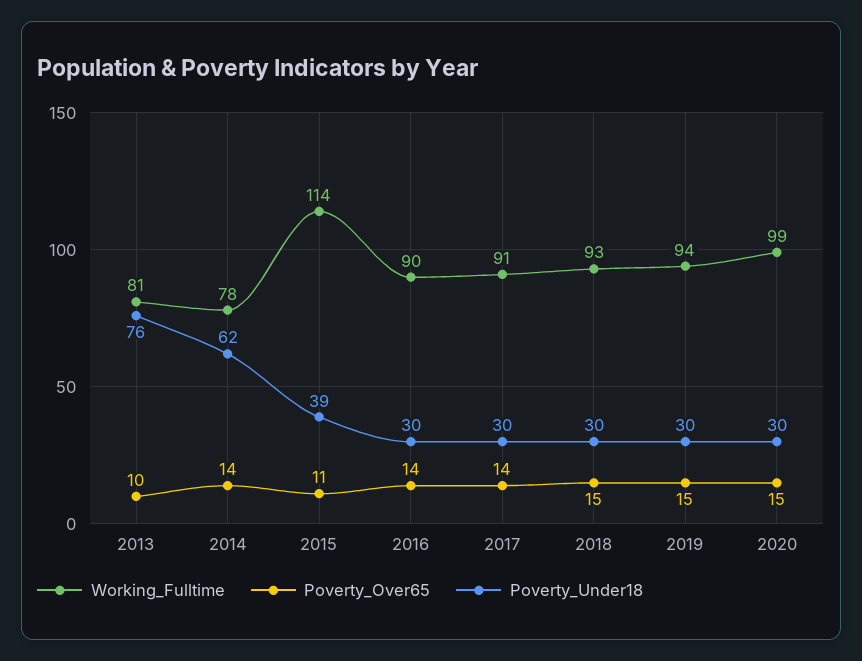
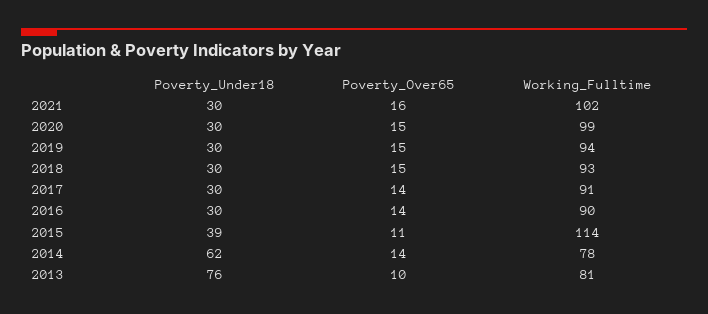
Poverty_Under18, 2021: none -> 30
Poverty_Over65, 2021: none -> 16
Working_Fulltime, 2021: none -> 102

